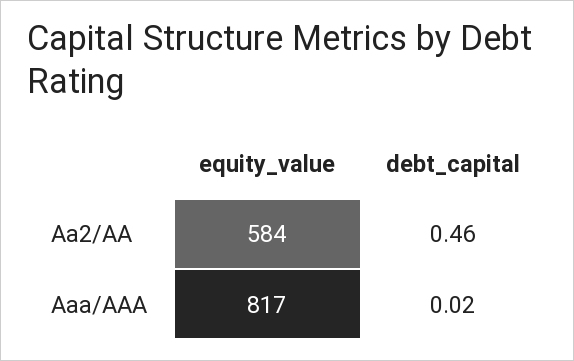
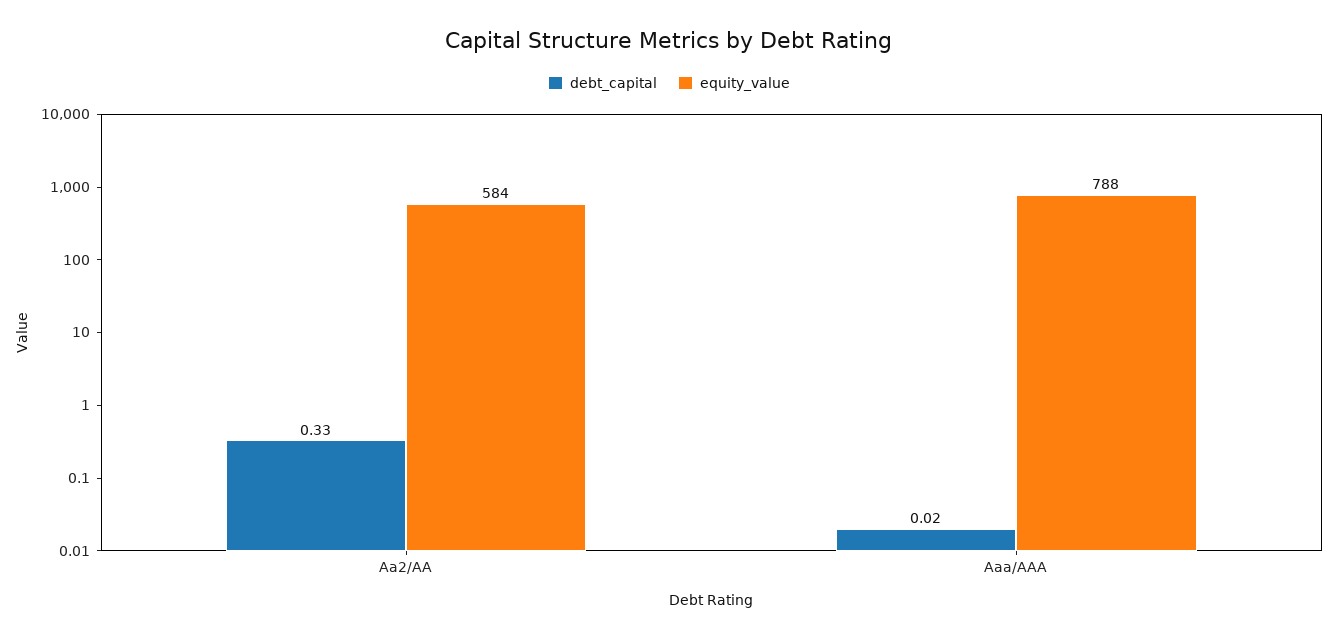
debt_capital, Aa2/AA: 0.46 -> 0.33
equity_value, Aaa/AAA: 817 -> 788

